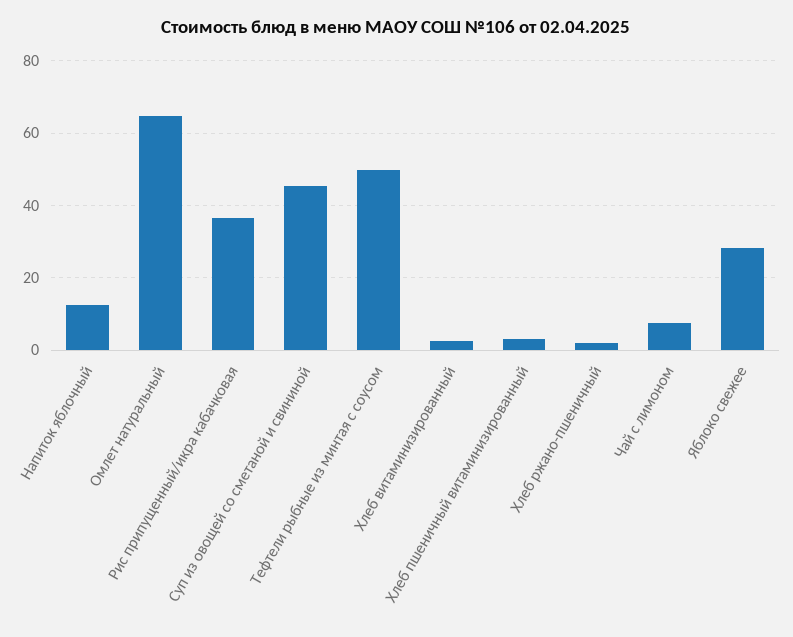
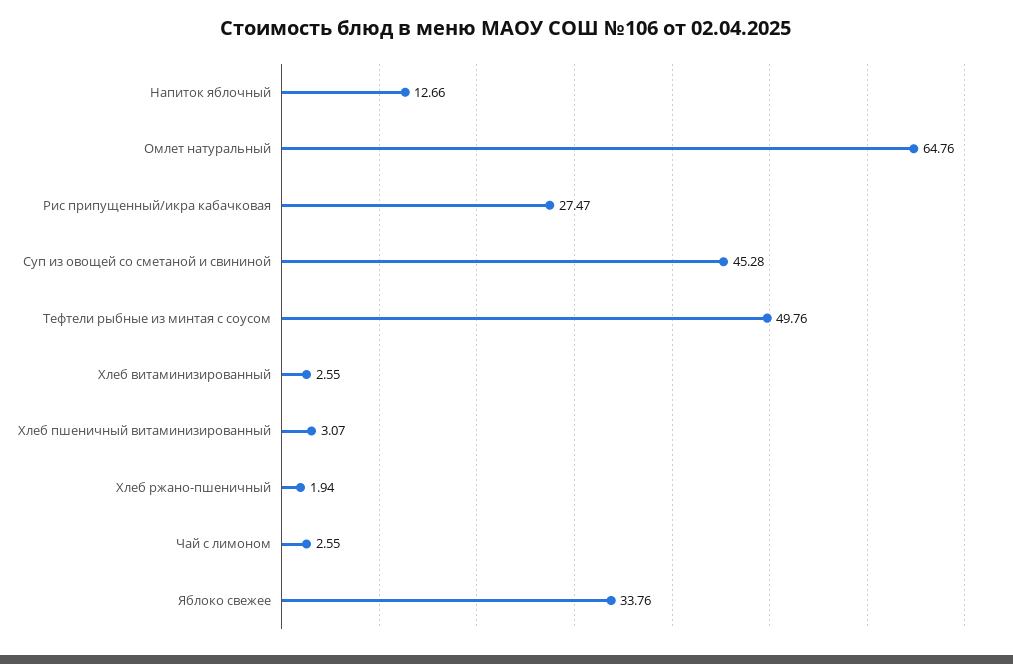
Рис припущенный/икра кабачковая: 36 -> 27.47
Чай с лимоном: 8 -> 2.55
Яблоко свежее: 28 -> 33.76

